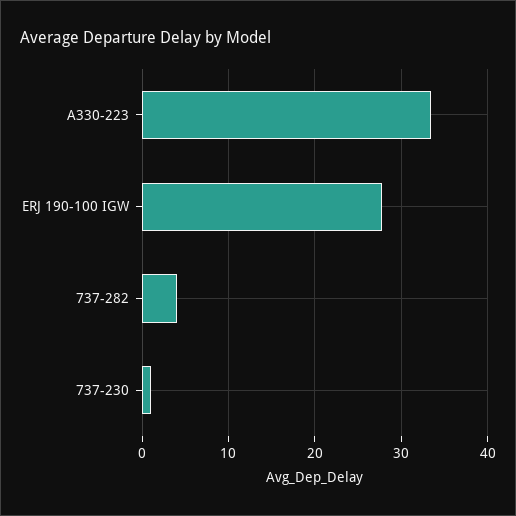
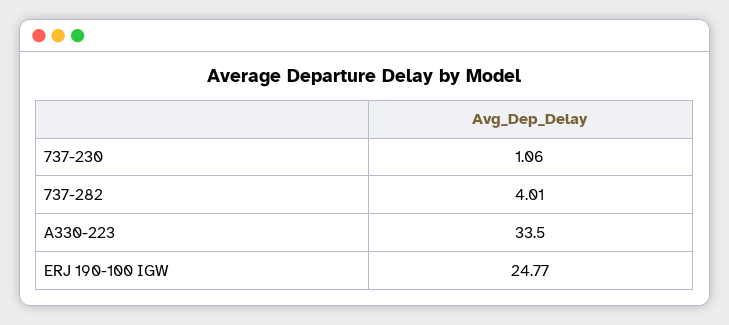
ERJ 190-100 IGW: 28 -> 24.77

